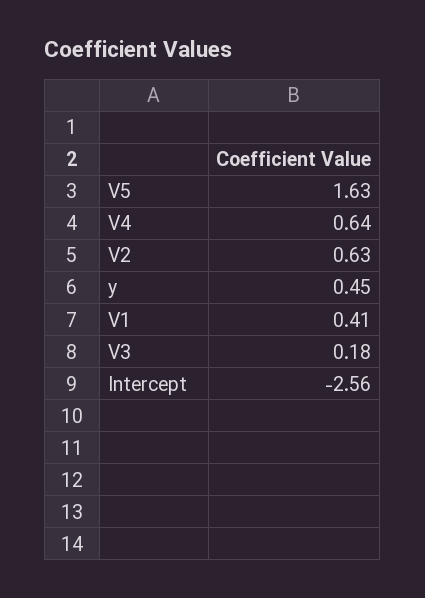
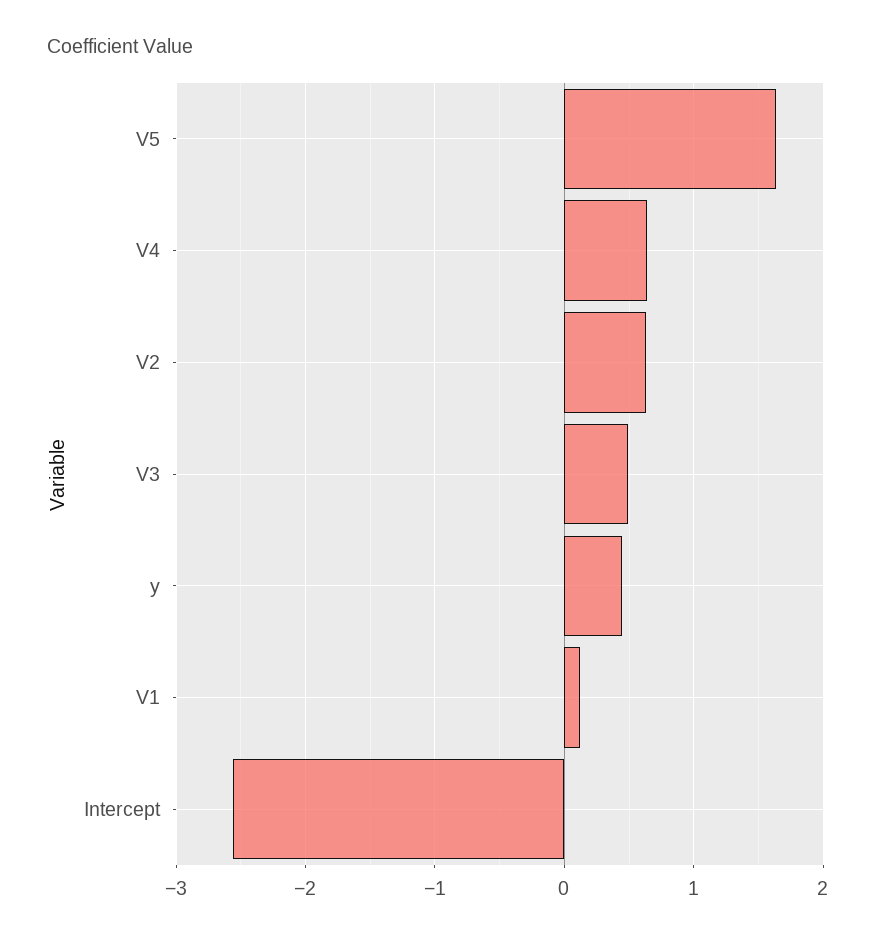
V1: 0.41 -> 0.1
V3: 0.18 -> 0.5

